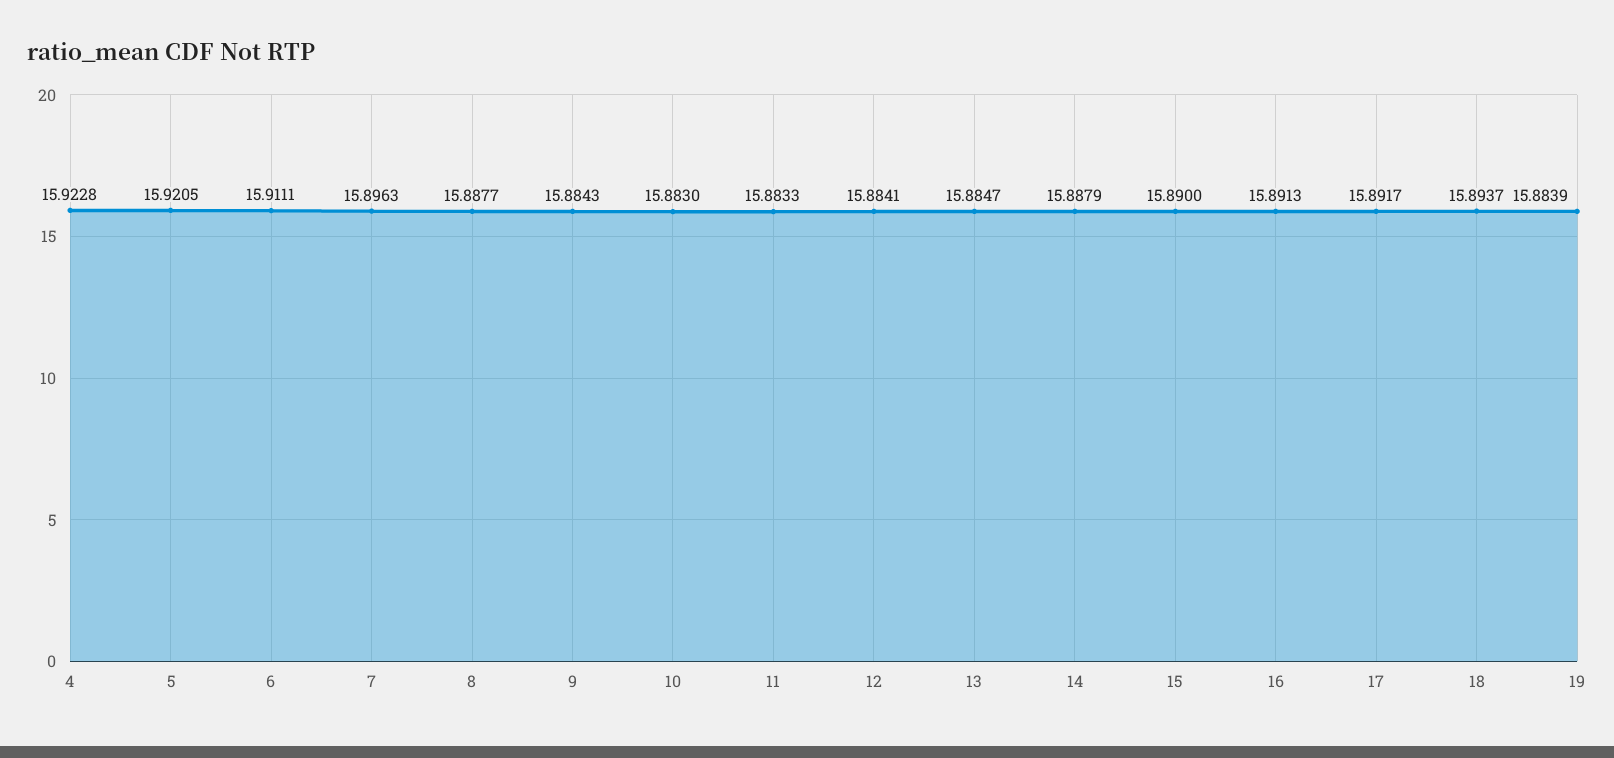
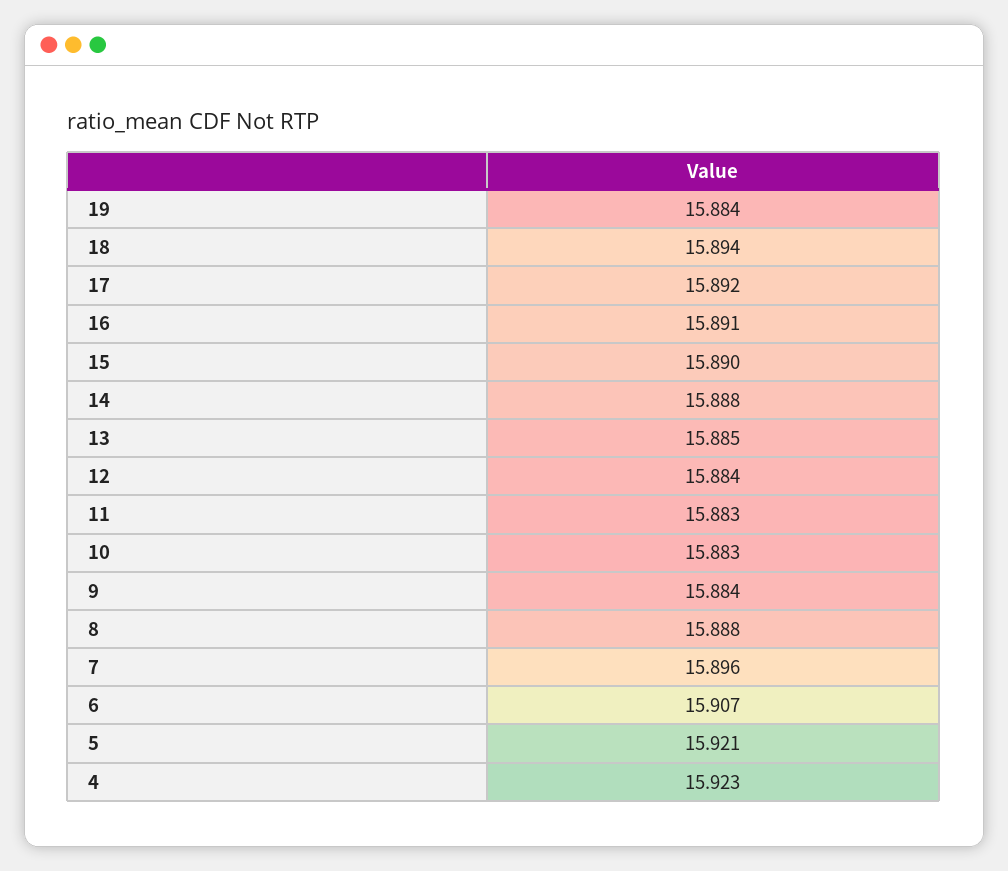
6: 15.9111 -> 15.907

